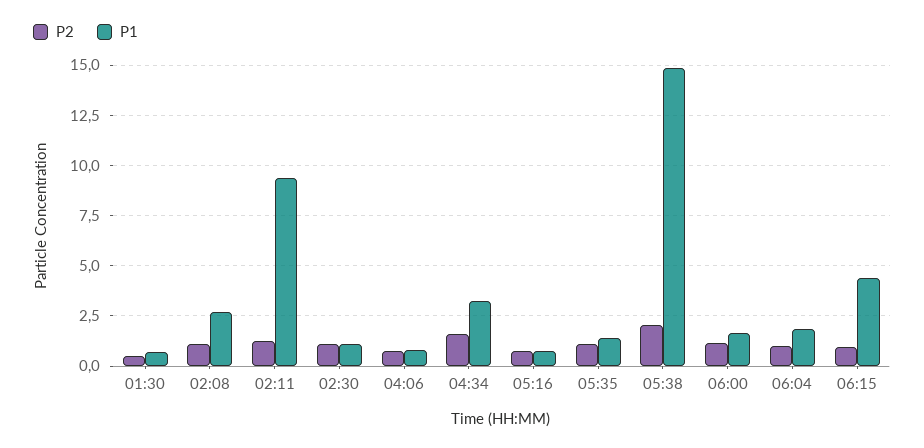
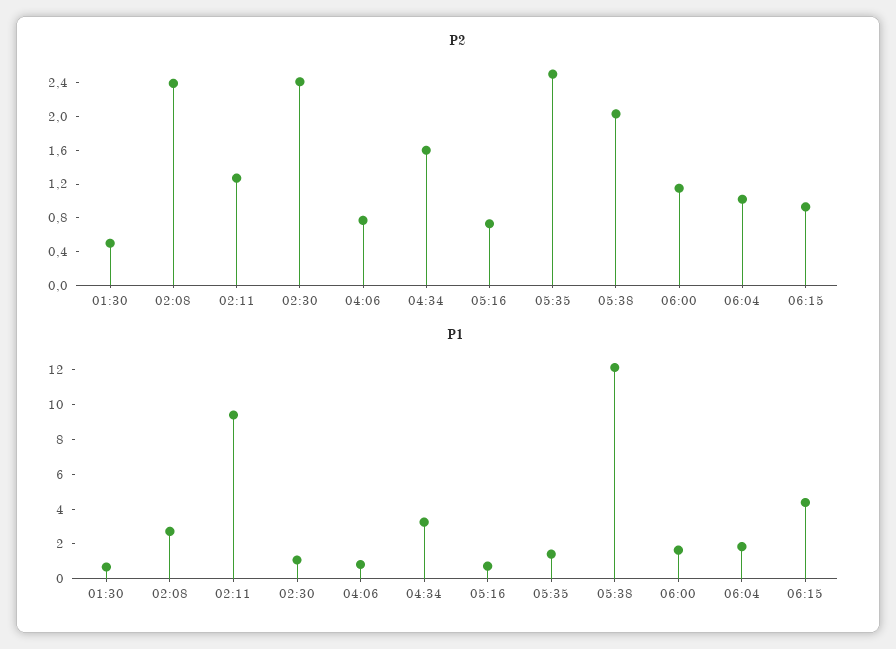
P2, 02:08: 1 -> 2.4
P2, 02:30: 1 -> 2.4
P2, 05:35: 1 -> 2.5
P1, 05:38: 15 -> 12

